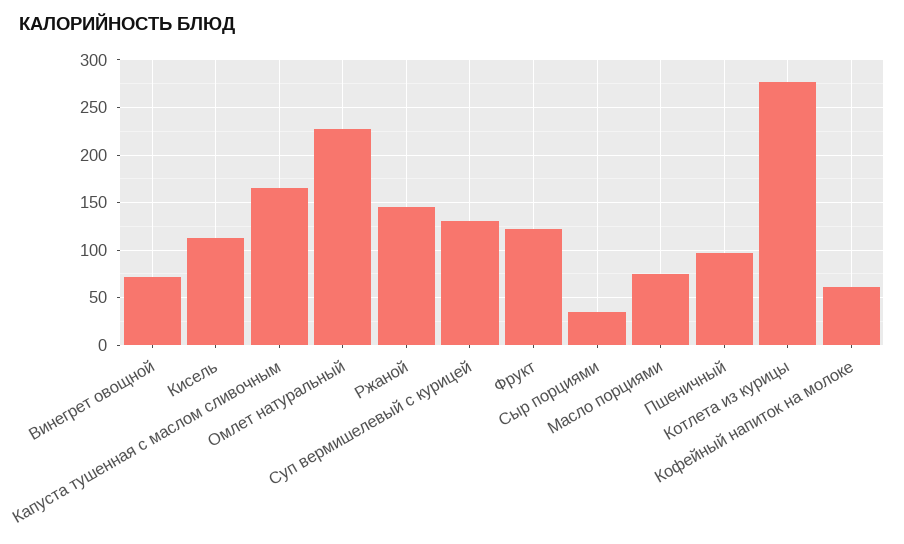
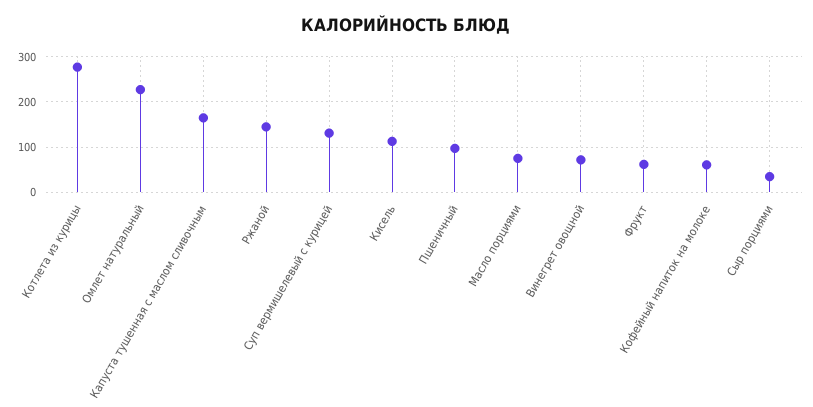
Фрукт: 120 -> 60

